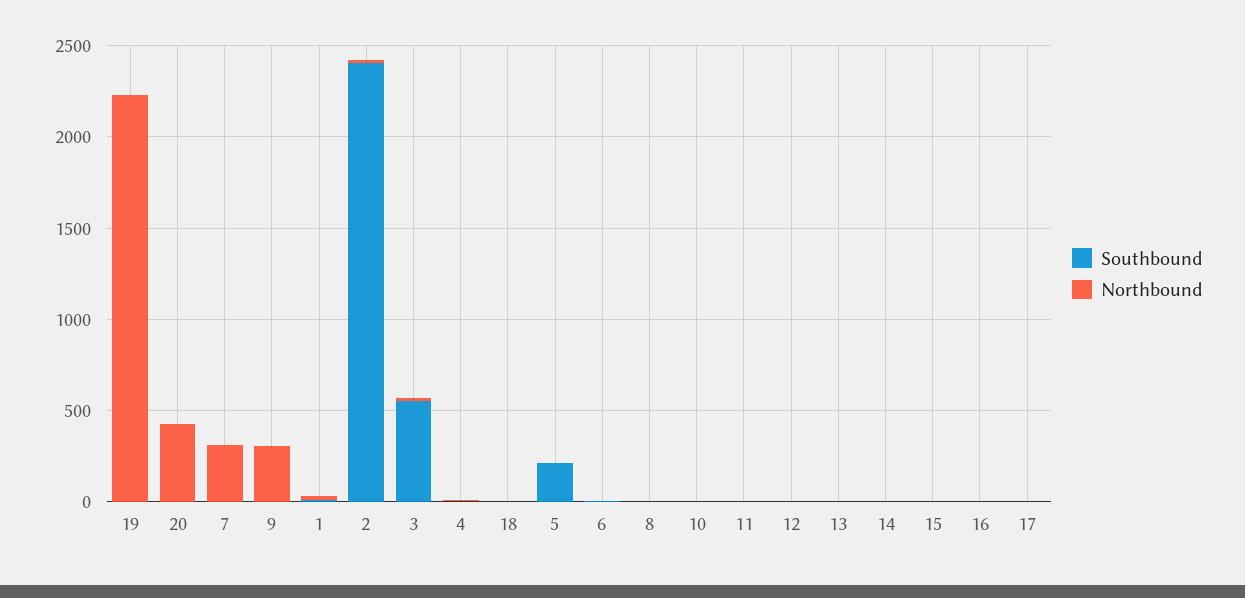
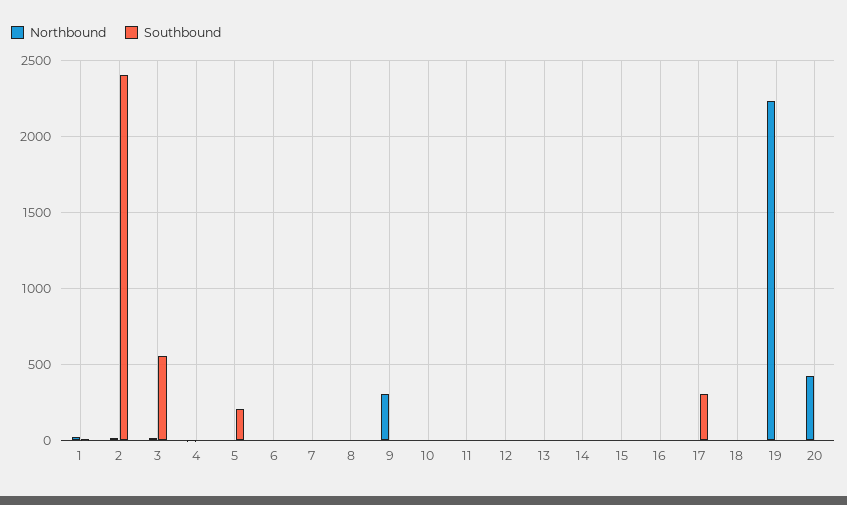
Northbound, 7: 300 -> 0
Southbound, 17: 0 -> 300

